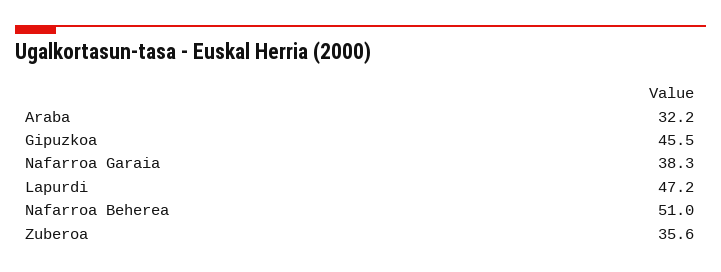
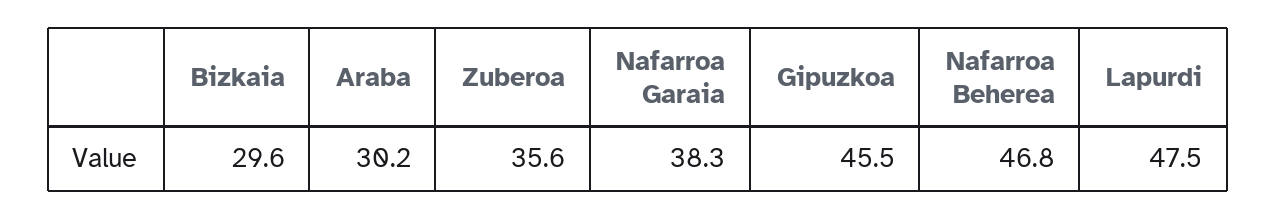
Araba: 32.2 -> 30.2
Lapurdi: 47.2 -> 47.5
Nafarroa Beherea: 51 -> 46.8
Bizkaia: none -> 29.6

